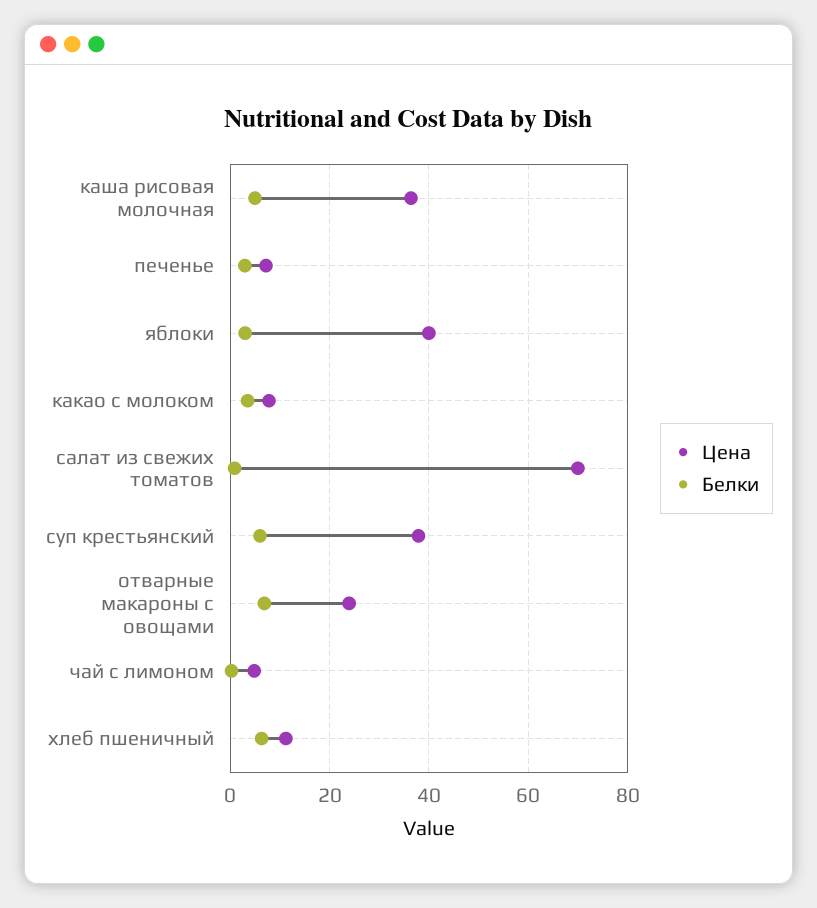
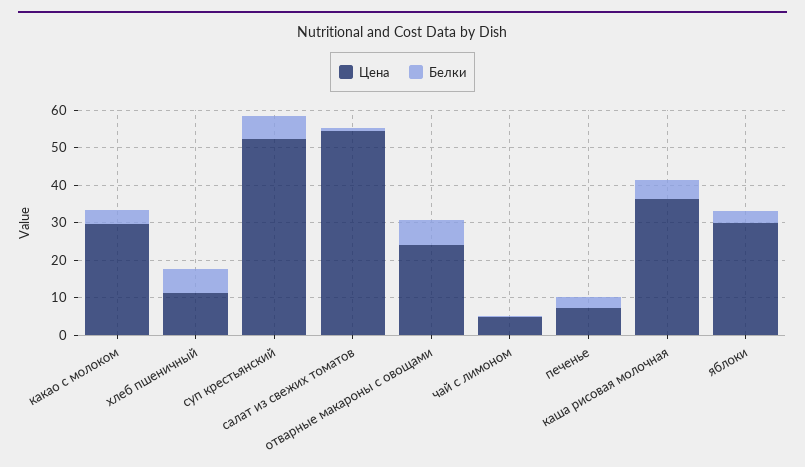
Цена, яблоки: 40 -> 30
Цена, какао с молоком: 8 -> 30
Цена, салат из свежих томатов: 70 -> 55
Цена, суп крестьянский: 38 -> 52.5

